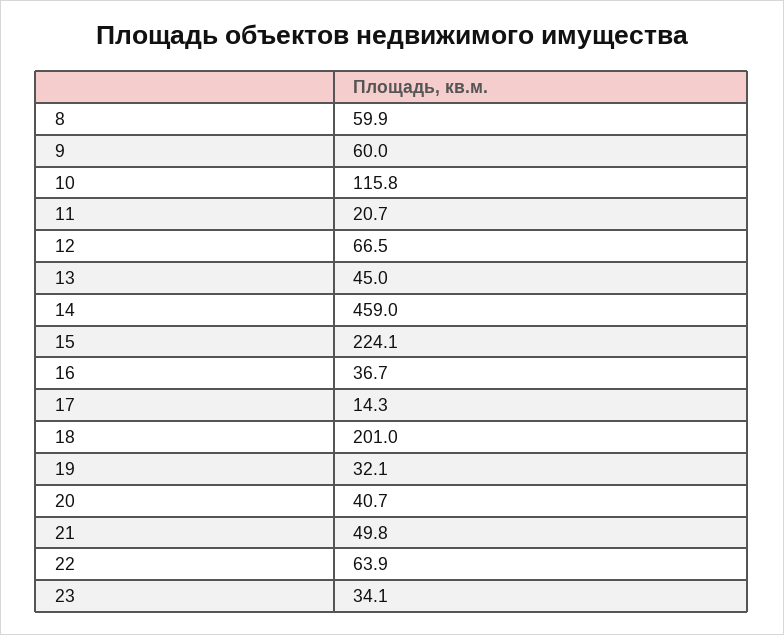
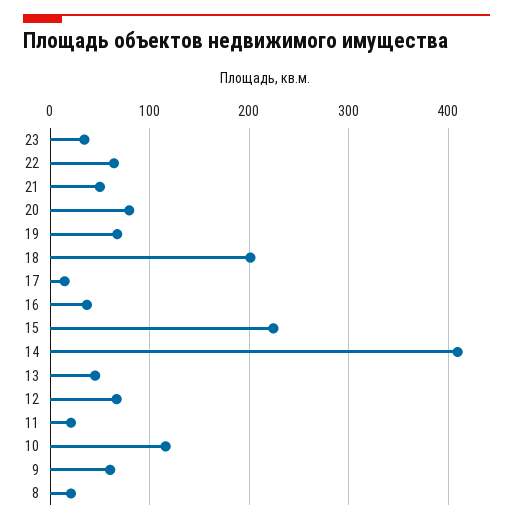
8: 59.9 -> 20
14: 459 -> 410
19: 32.1 -> 70
20: 40.7 -> 80

